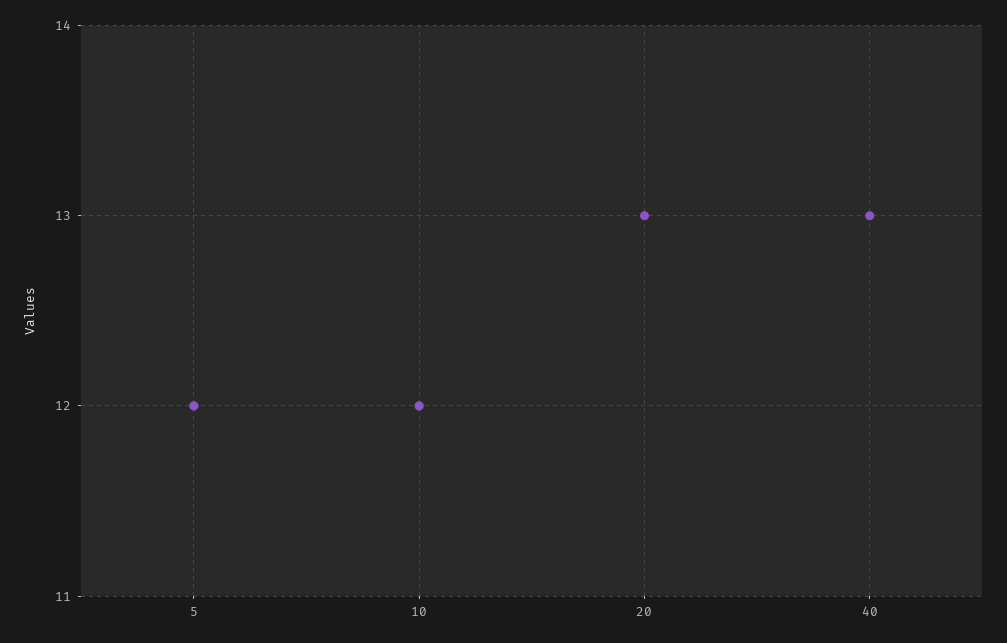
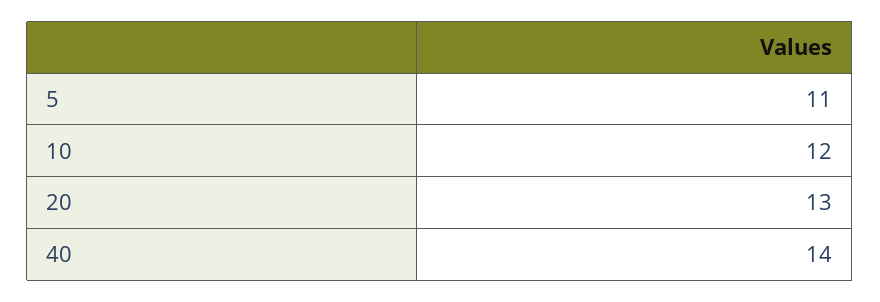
5: 12 -> 11
40: 13 -> 14

